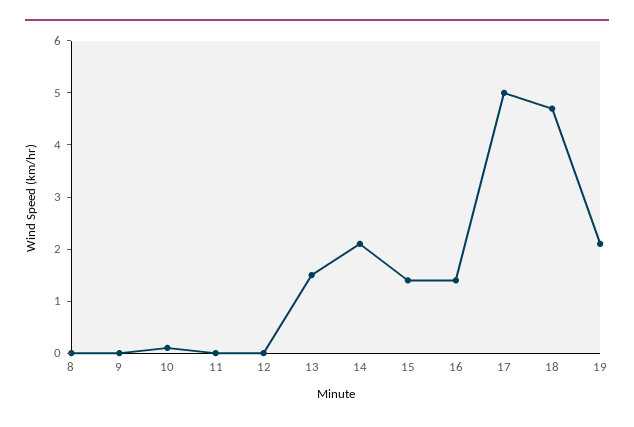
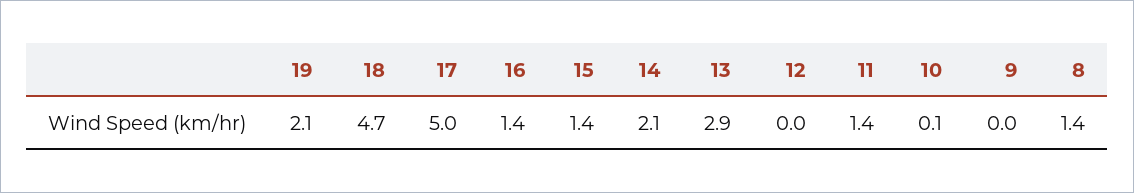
8: 0 -> 1.4
11: 0 -> 1.4
13: 1.5 -> 2.9

